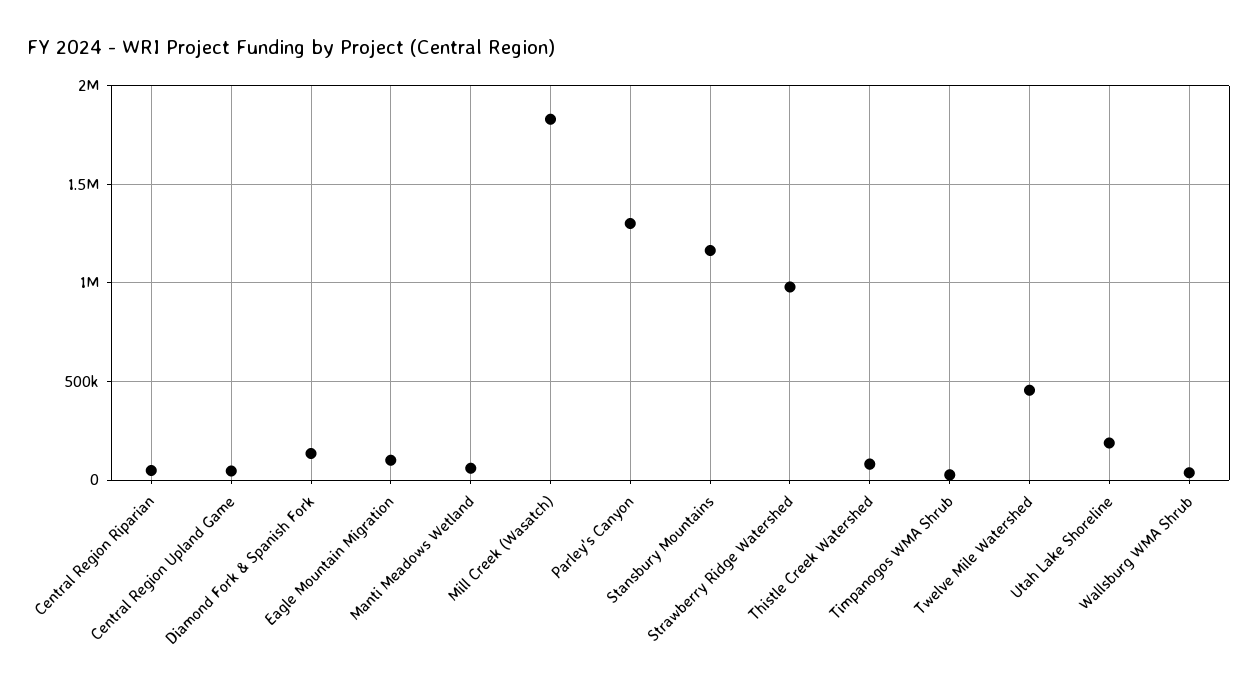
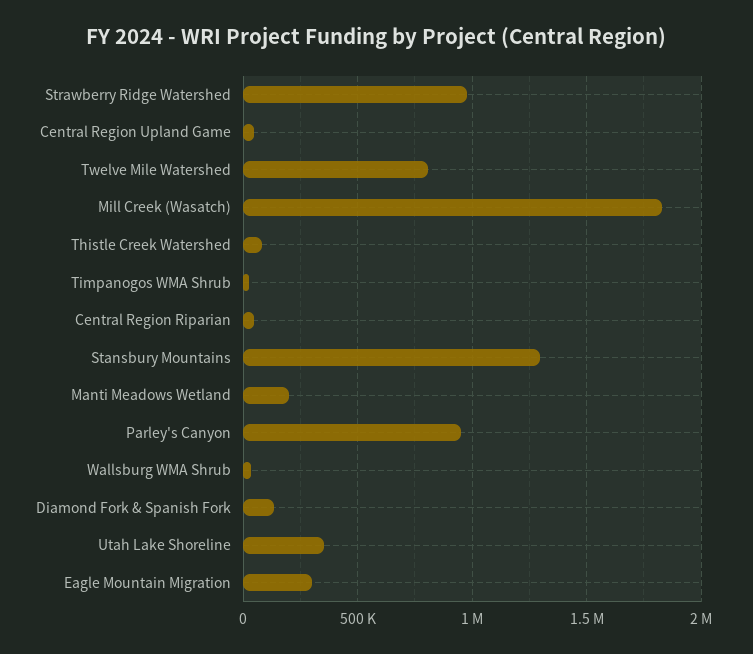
Eagle Mountain Migration: 100000 -> 300000
Manti Meadows Wetland: 50000 -> 200000
Parley's Canyon: 1300000 -> 950000
Stansbury Mountains: 1150000 -> 1300000
Twelve Mile Watershed: 450000 -> 800000
Utah Lake Shoreline: 200000 -> 350000

